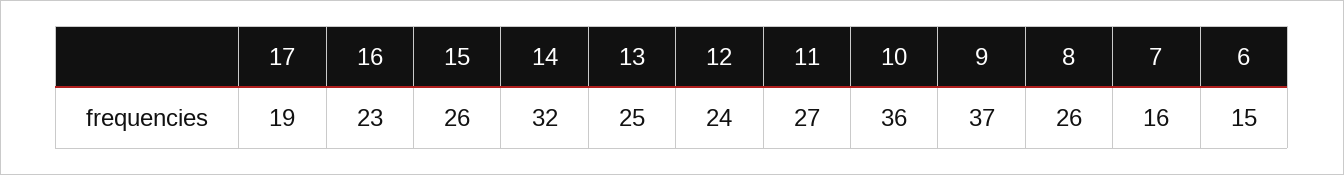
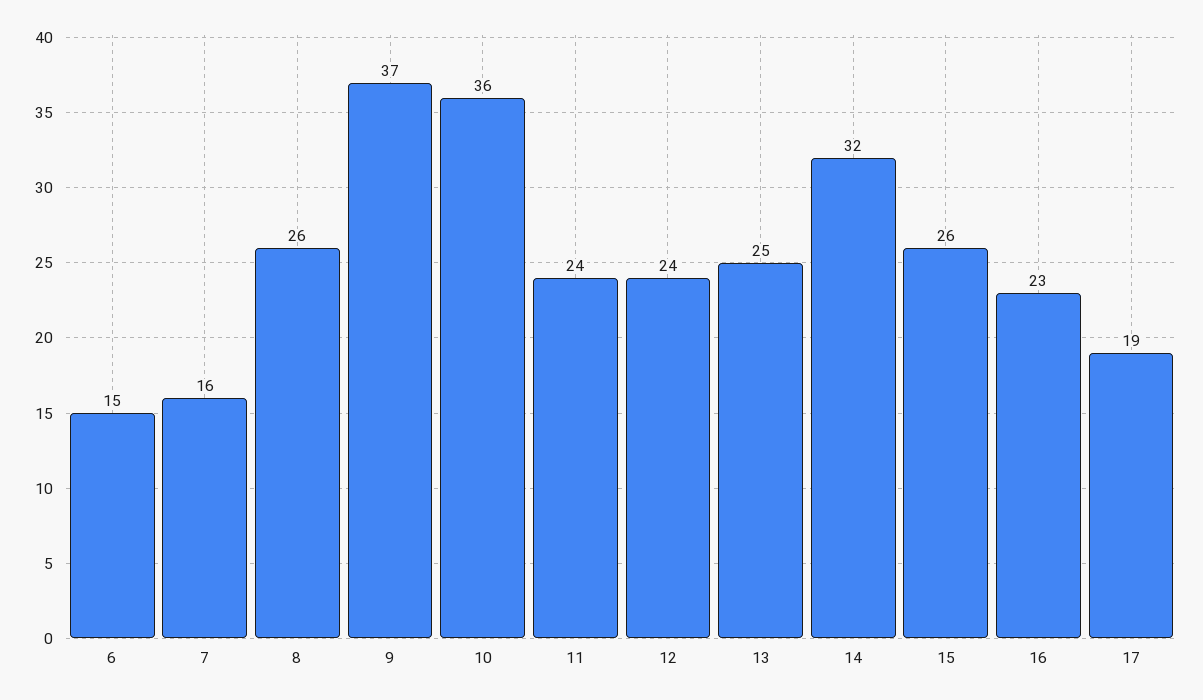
11: 27 -> 24

